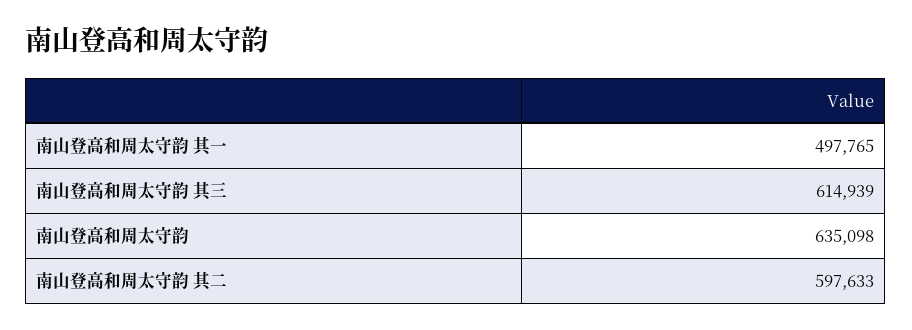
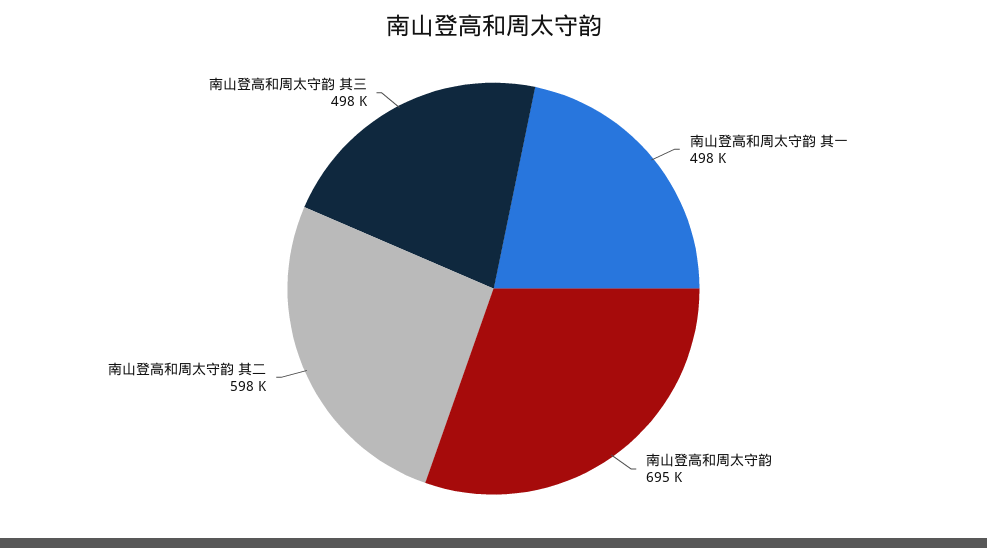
南山登高和周太守韵 其三: 614939 -> 498000
南山登高和周太守韵: 635098 -> 695000

